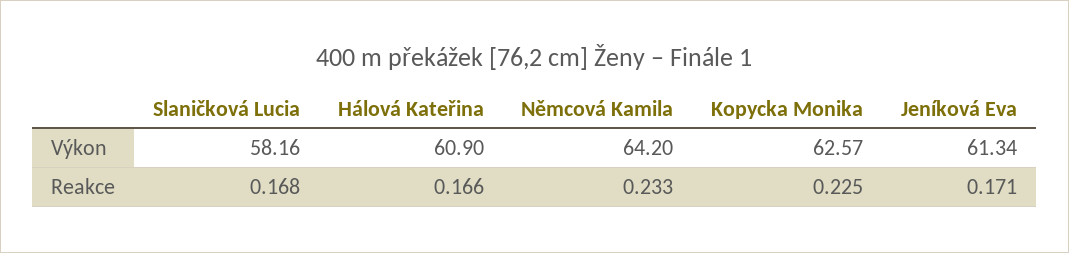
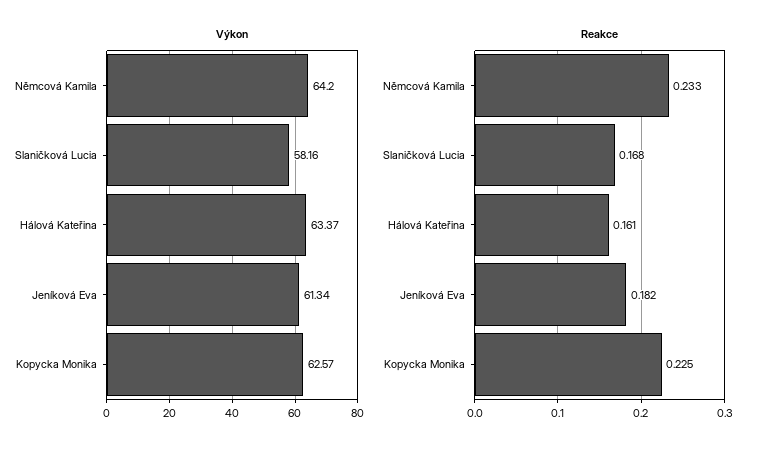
Výkon, Hálová Kateřina: 60.9 -> 63.37
Reakce, Hálová Kateřina: 0.166 -> 0.161
Reakce, Jeníková Eva: 0.171 -> 0.182

